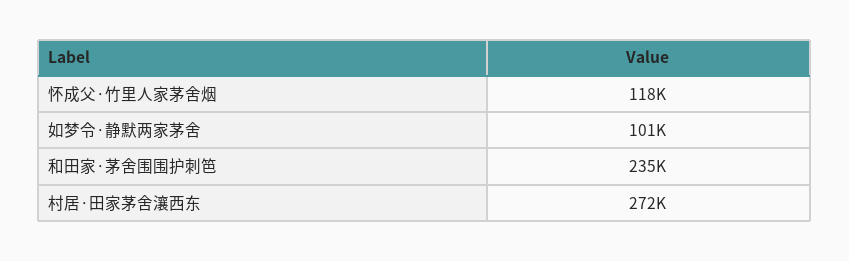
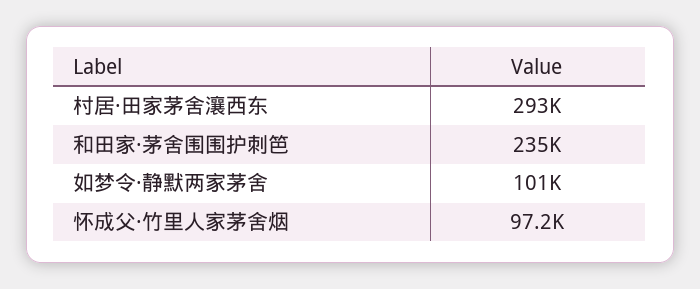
怀成父·竹里人家茅舍烟: 118000 -> 97200
村居·田家茅舍瀼西东: 272000 -> 293000

